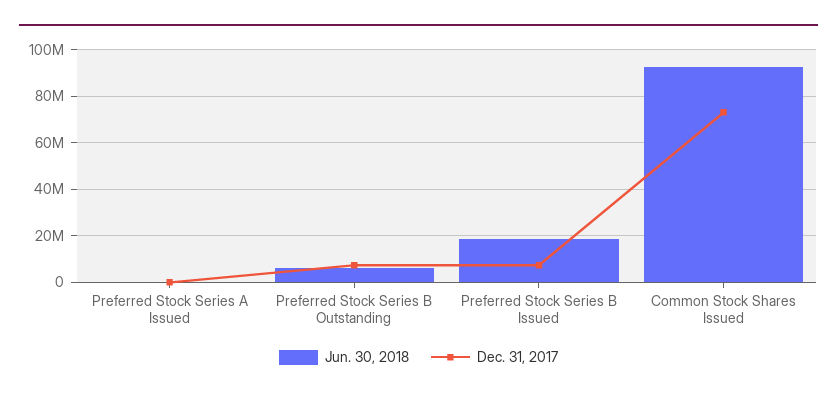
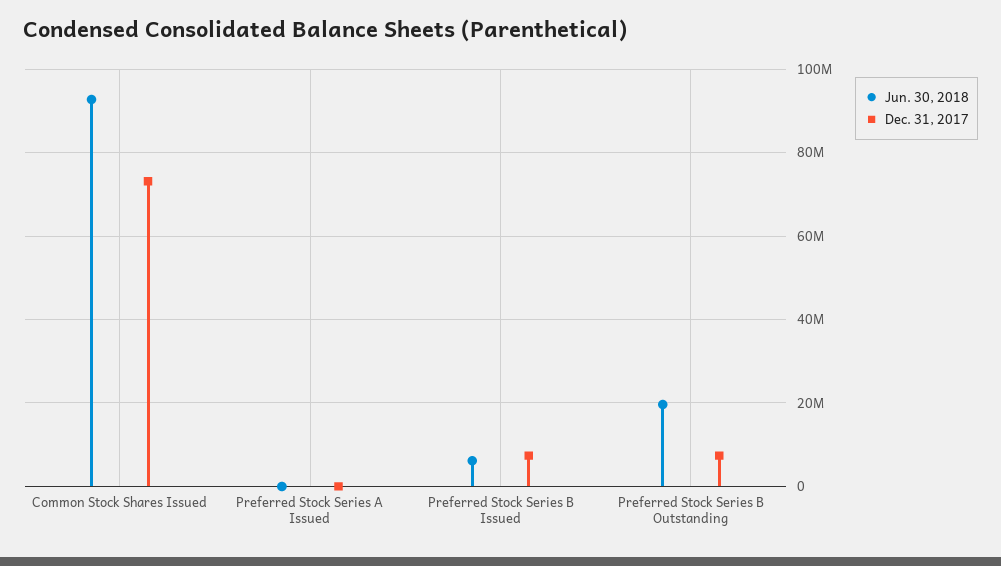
Jun. 30, 2018, Preferred Stock Series B Outstanding: 5000000 -> 20000000
Jun. 30, 2018, Preferred Stock Series B Issued: 20000000 -> 6000000

